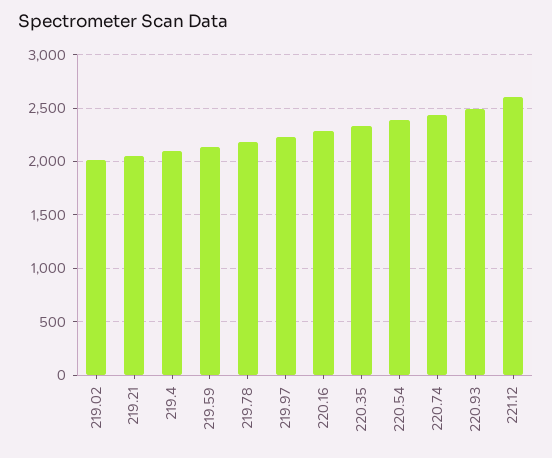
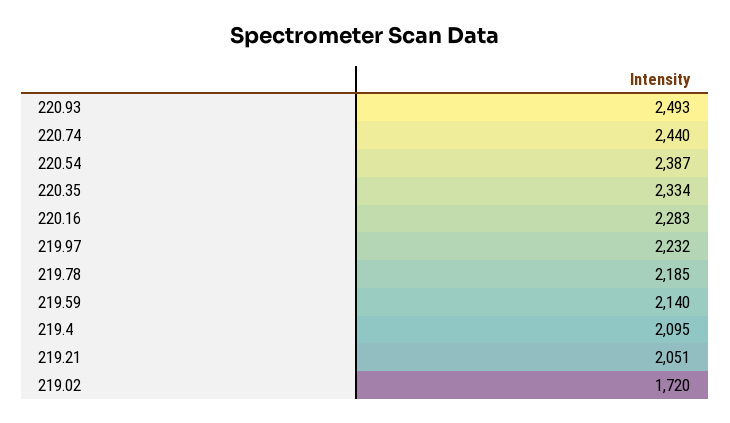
219.02: 2000 -> 1720
221.12: 2600 -> none

